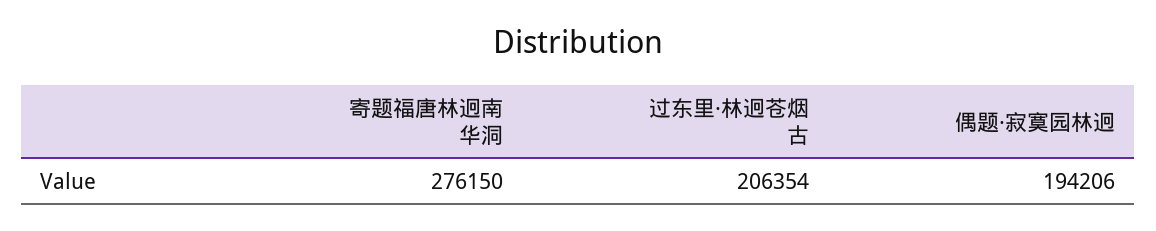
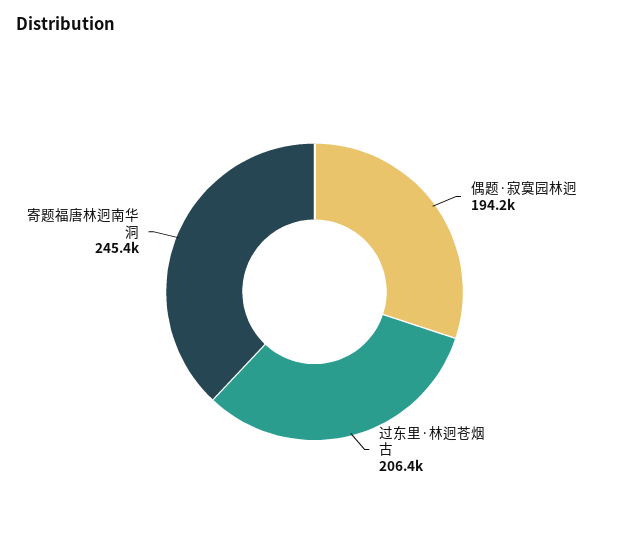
寄题福唐林迥南华洞: 276150 -> 245400

